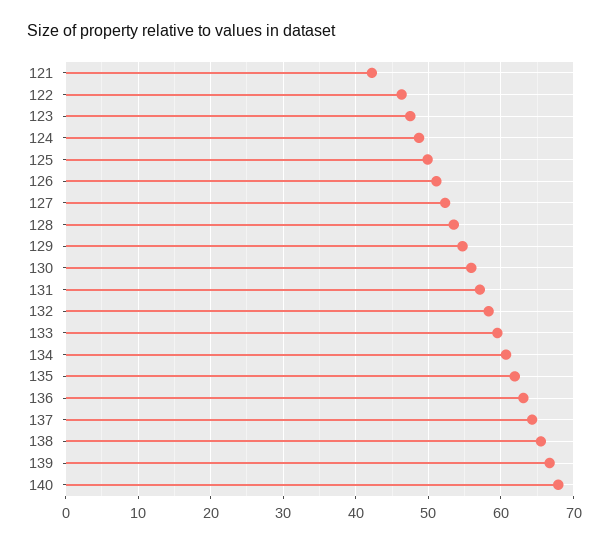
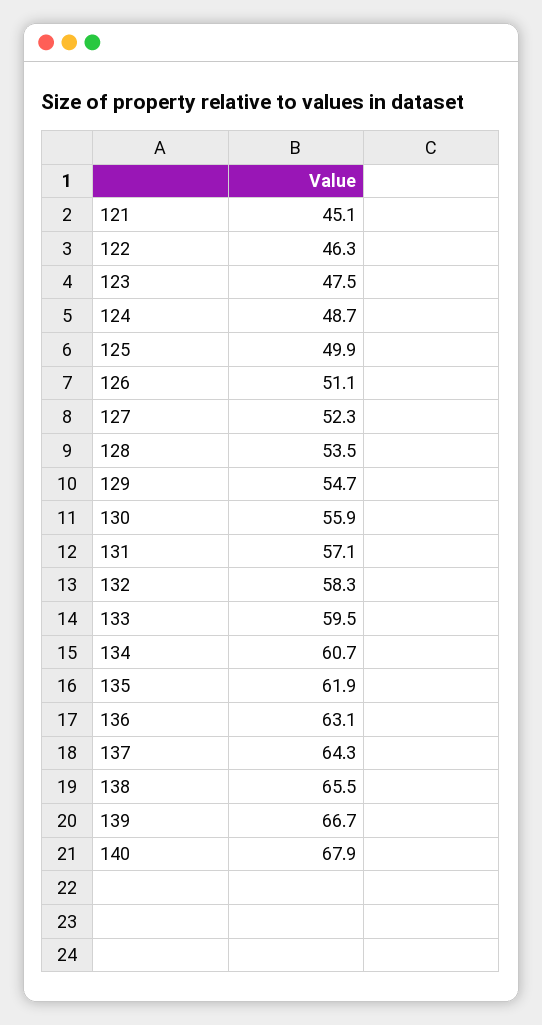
121: 42 -> 45.1

